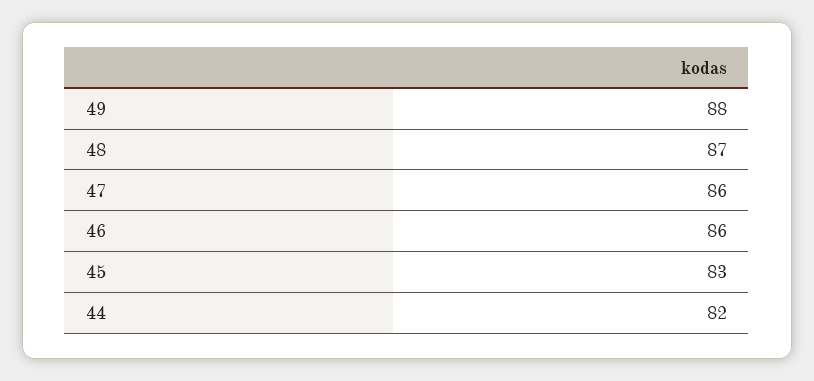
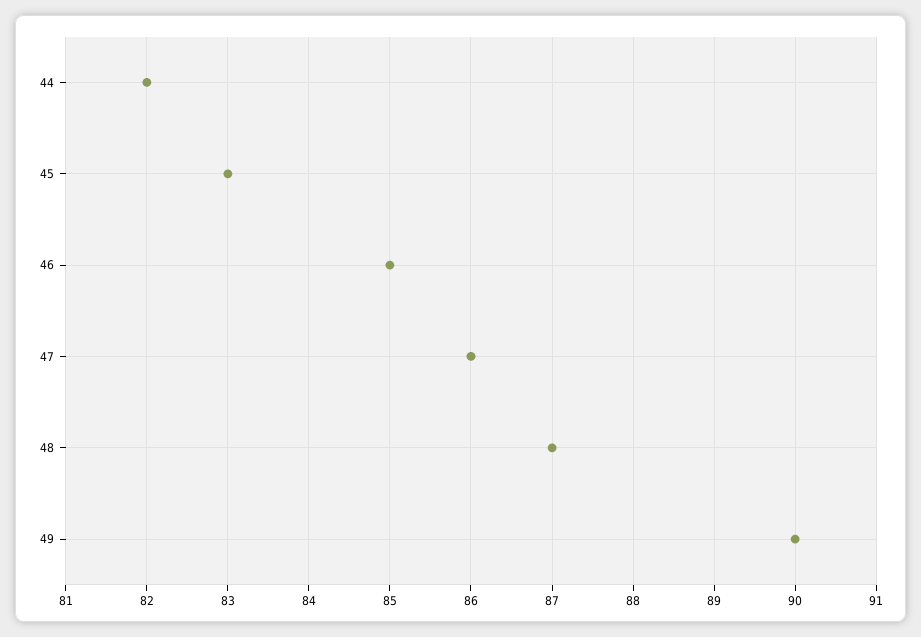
49: 88 -> 90
46: 86 -> 85

